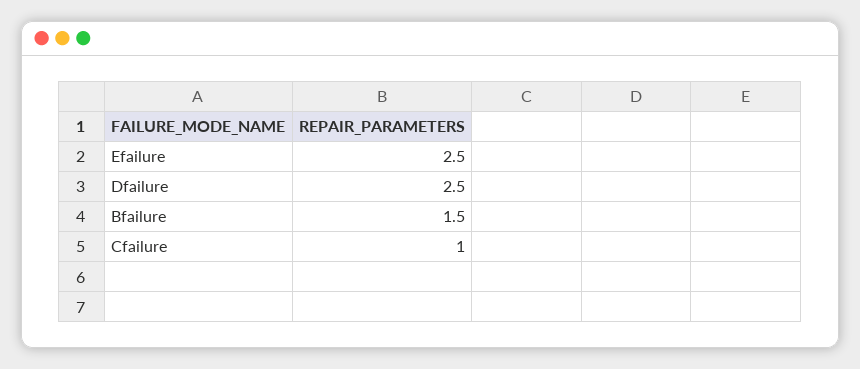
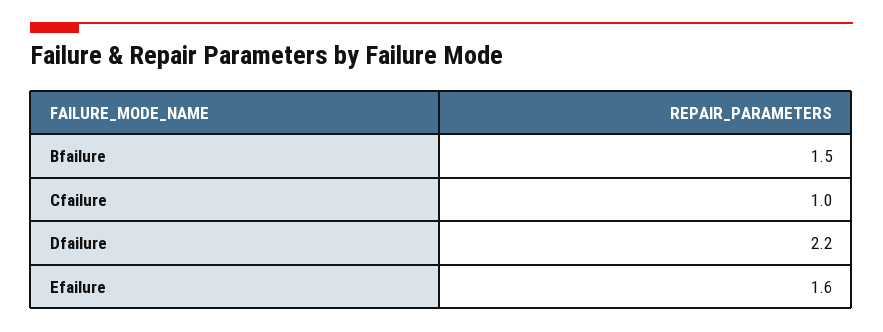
Efailure: 2.5 -> 1.6
Dfailure: 2.5 -> 2.2

